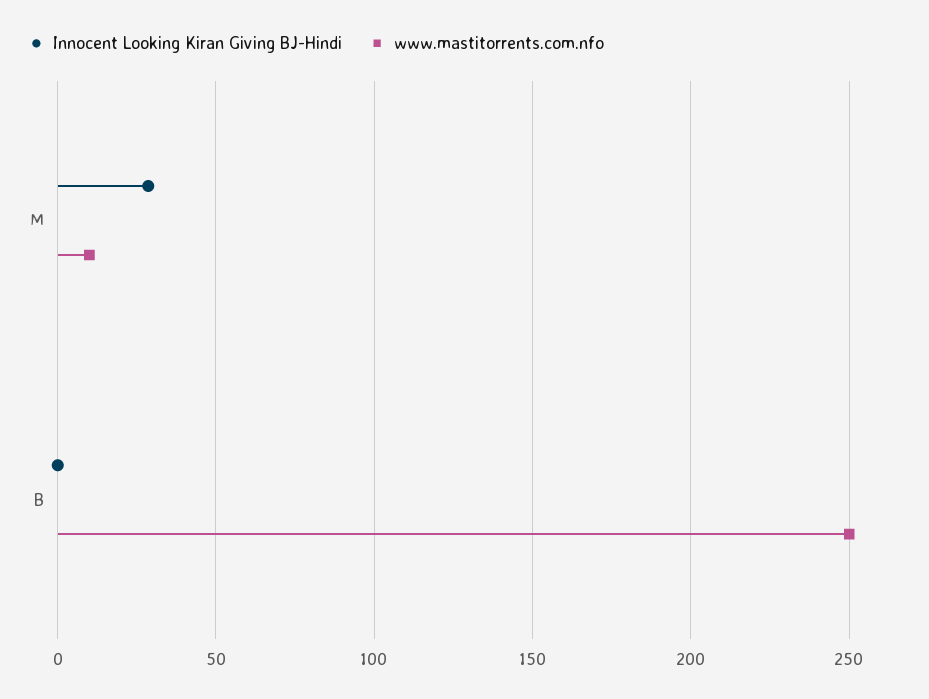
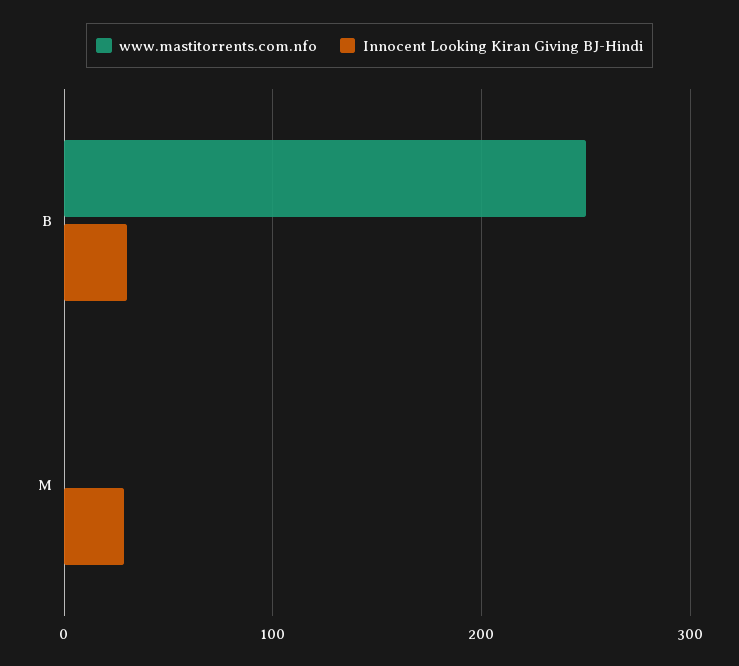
www.mastitorrents.com.nfo, M: 10 -> 0
Innocent Looking Kiran Giving BJ-Hindi, B: 0 -> 30

